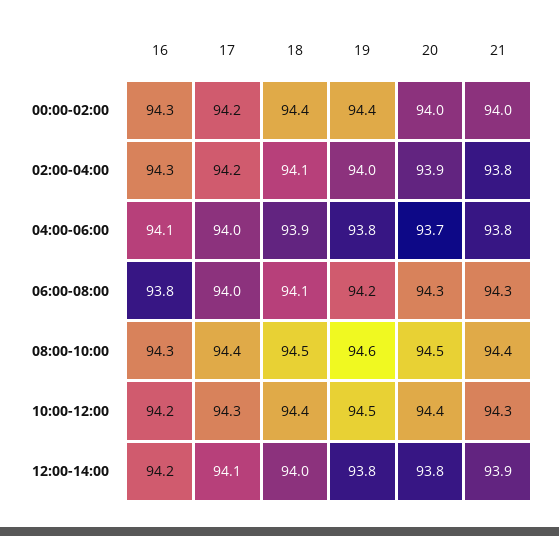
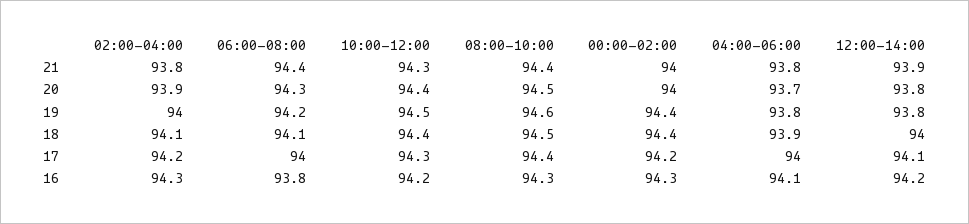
21, 06:00-08:00: 94.3 -> 94.4

